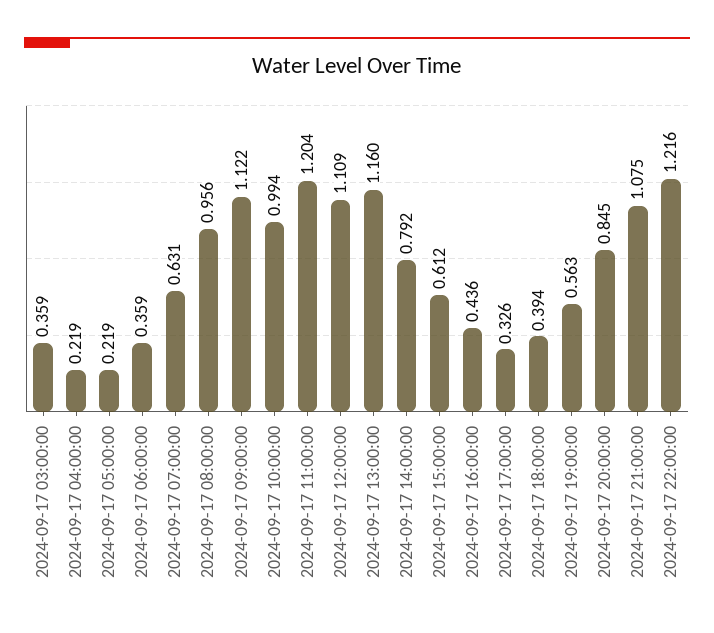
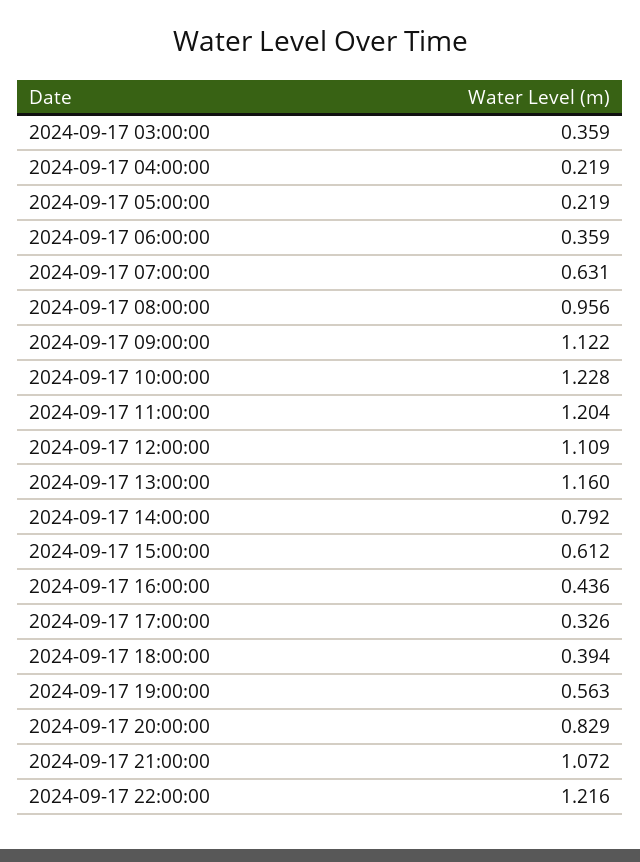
2024-09-17 10:00:00: 0.994 -> 1.228
2024-09-17 20:00:00: 0.845 -> 0.829
2024-09-17 21:00:00: 1.075 -> 1.072

